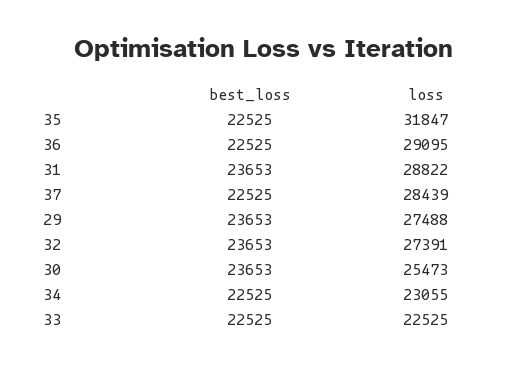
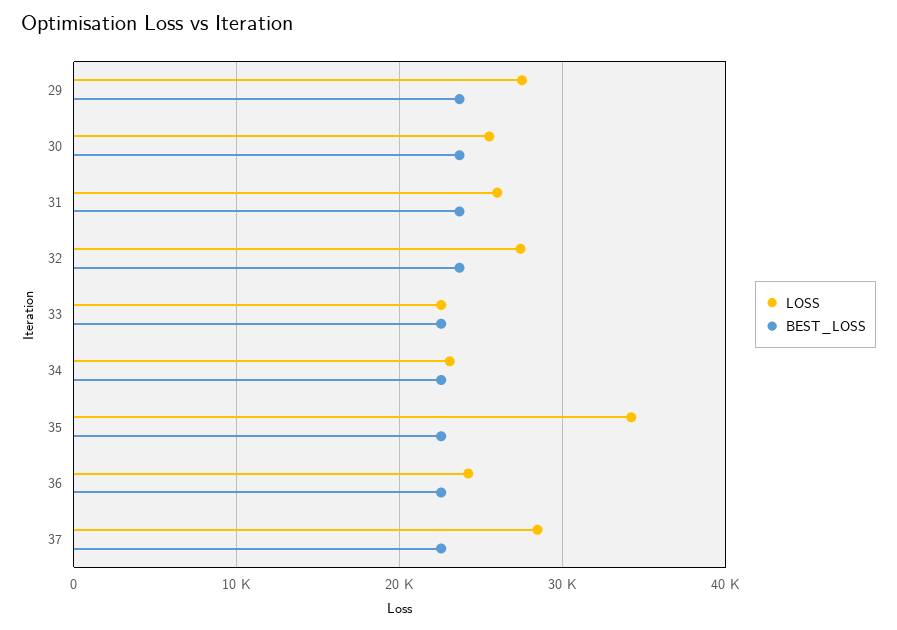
loss, 35: 31847 -> 34000
loss, 36: 29095 -> 24000
loss, 31: 28822 -> 26000

